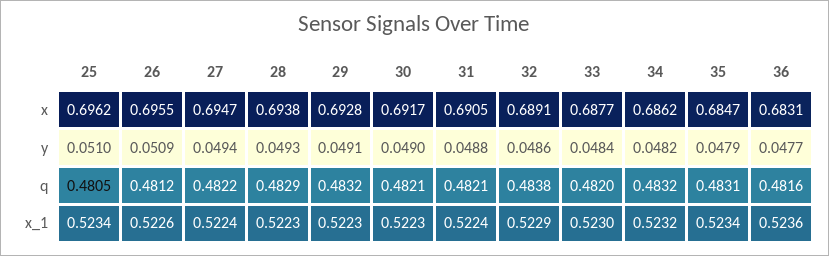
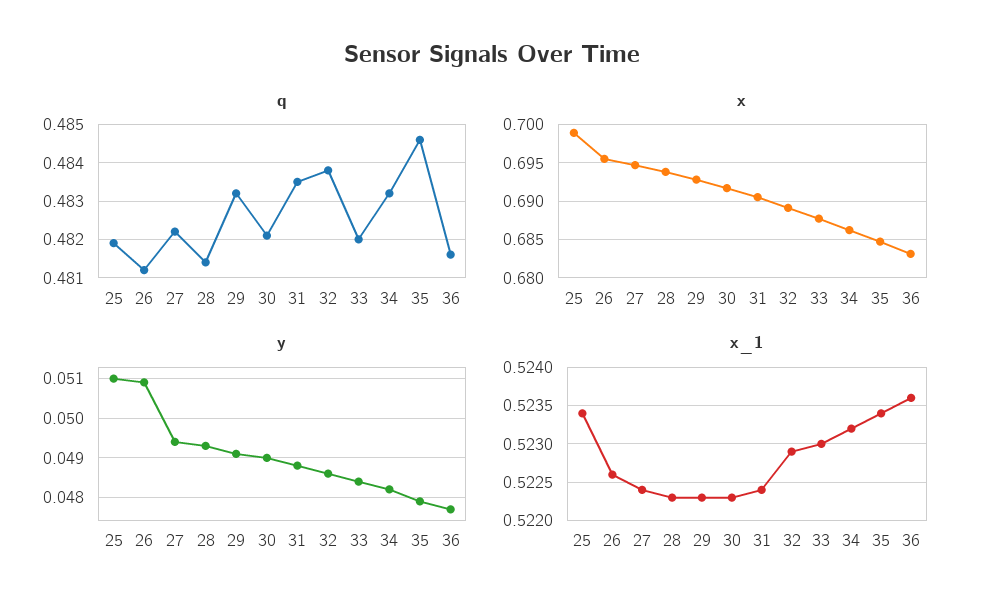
x, 25: 0.6962 -> 0.699
q, 25: 0.4805 -> 0.482
q, 28: 0.4829 -> 0.4815
q, 31: 0.4821 -> 0.4835
q, 35: 0.4831 -> 0.4845

